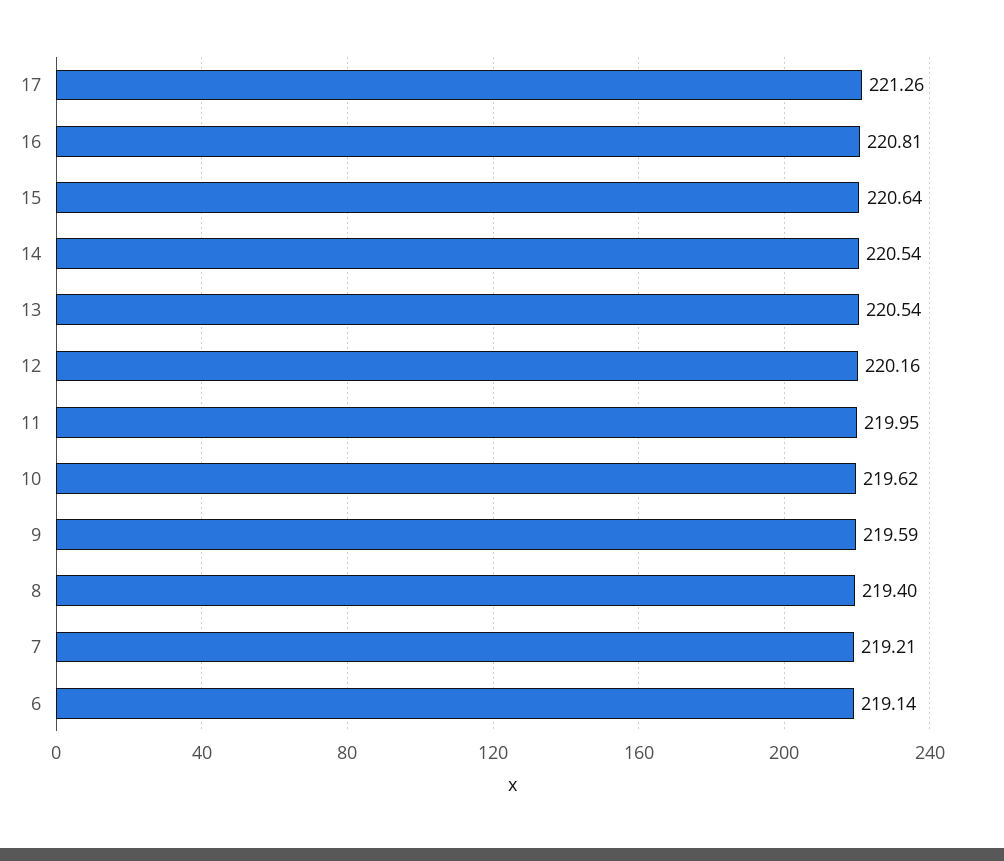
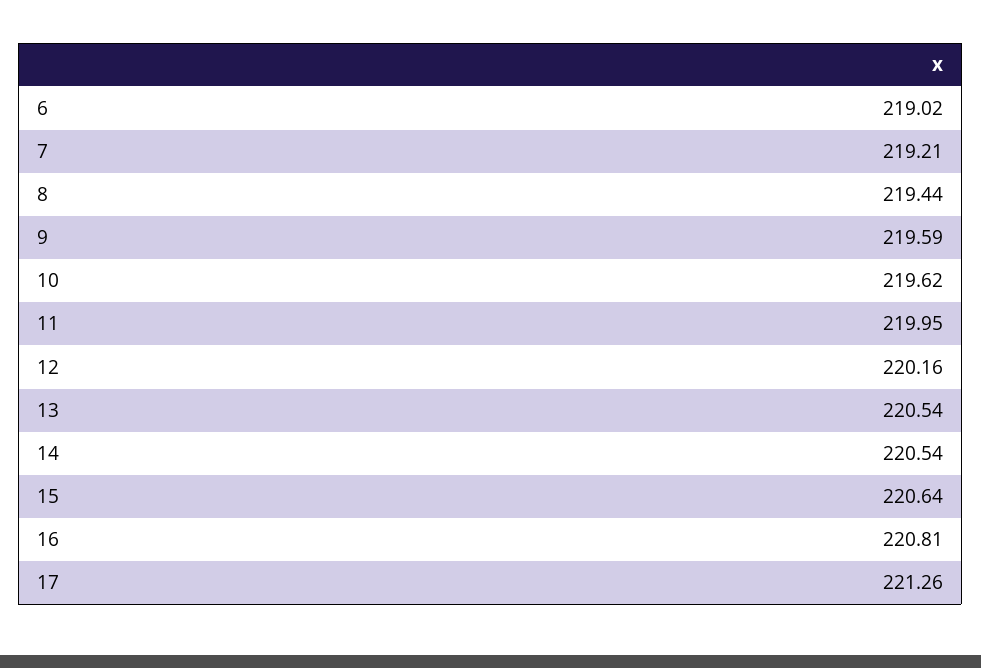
8: 219.4 -> 219.44
6: 219.14 -> 219.02

